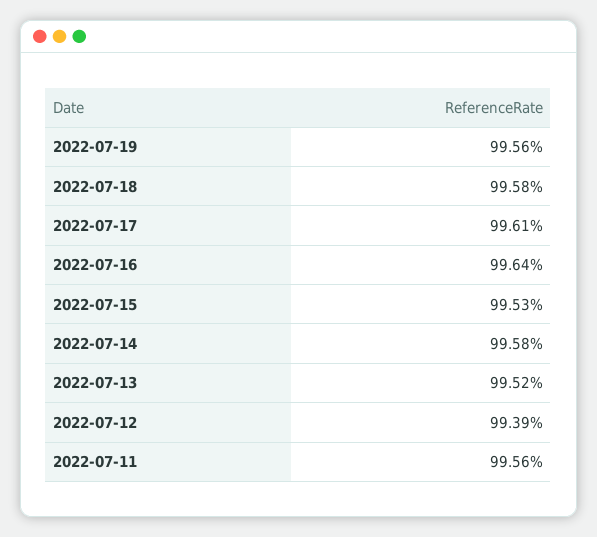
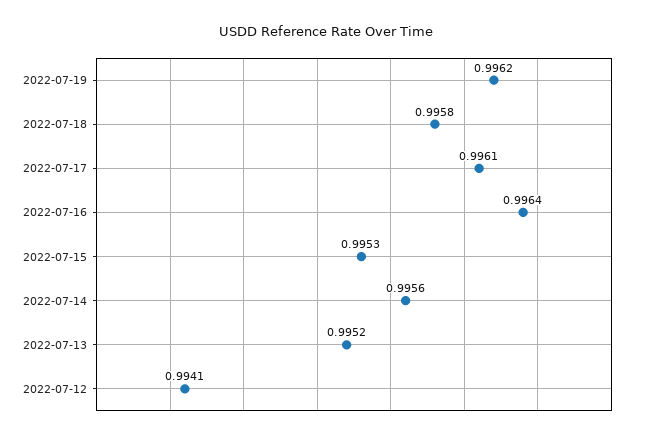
2022-07-19: 0.9956 -> 0.9962
2022-07-14: 0.9958 -> 0.9956
2022-07-12: 0.9939 -> 0.9941
2022-07-11: 0.9956 -> none

